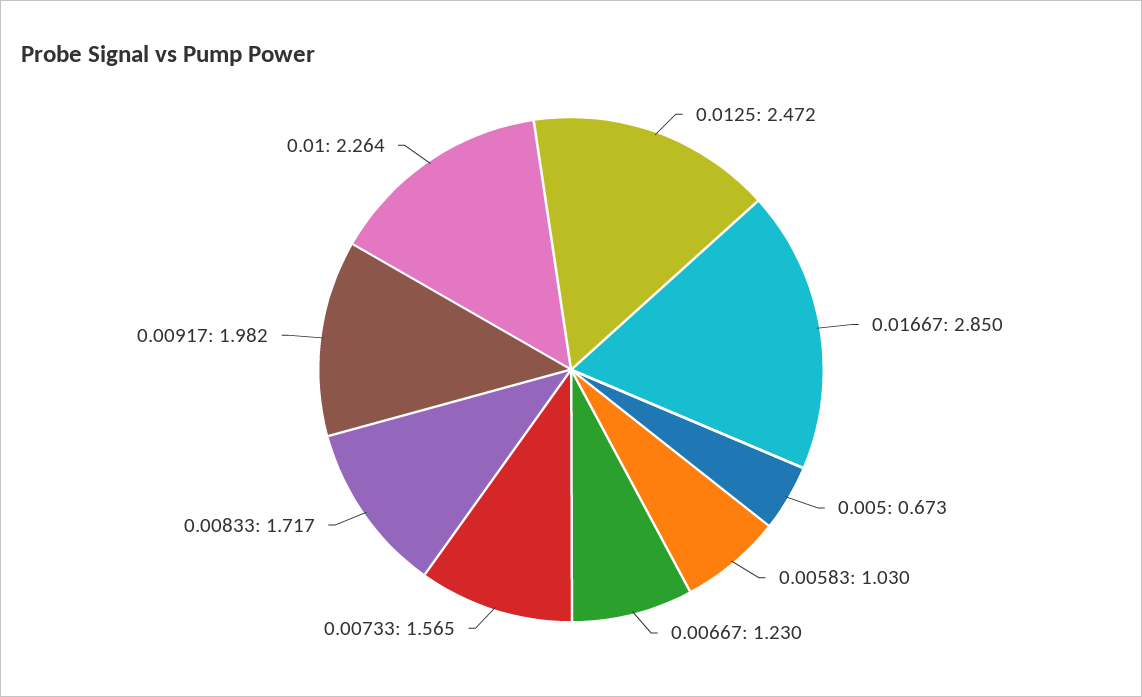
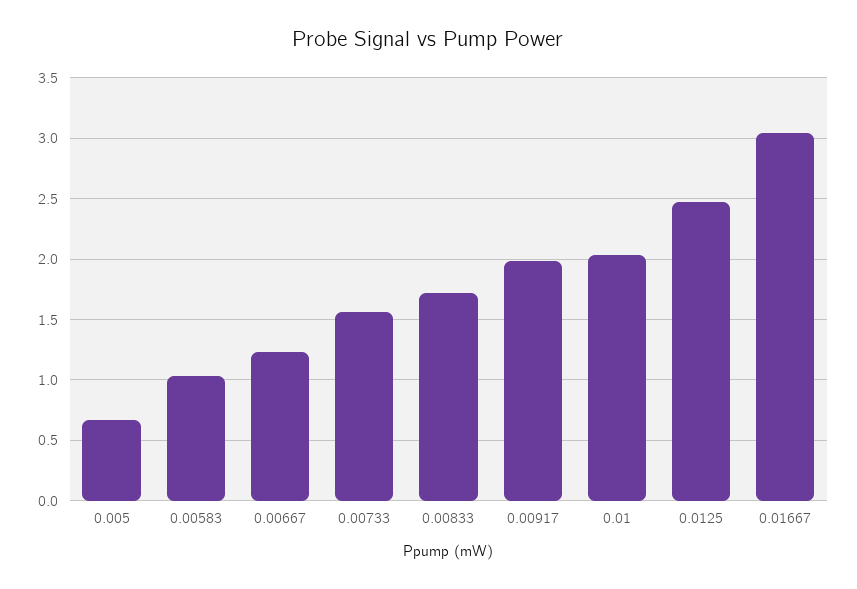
0.01667: 2.85 -> 3.05
0.01: 2.264 -> 2.05

